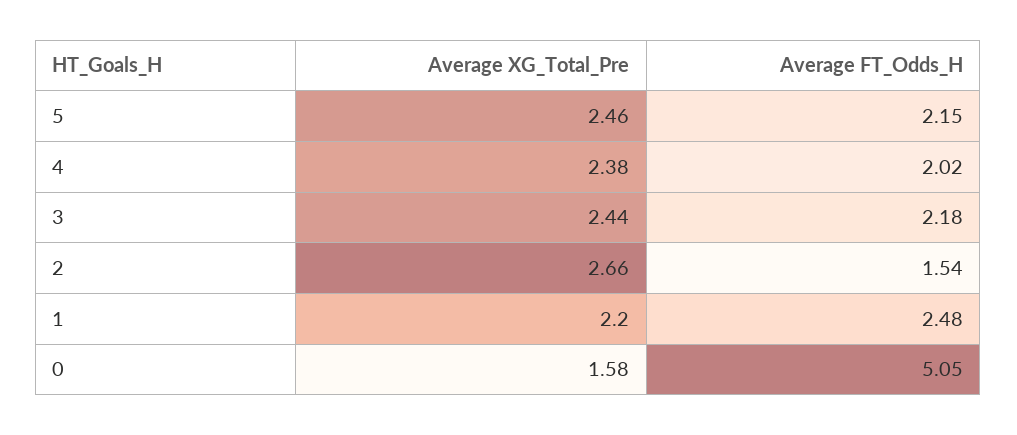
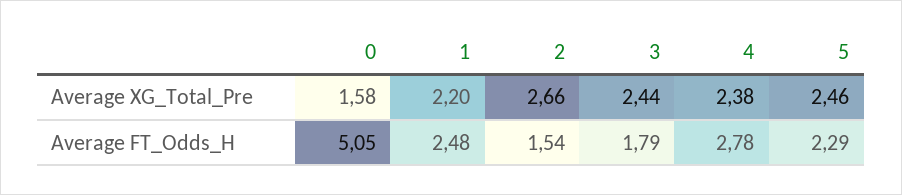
Average FT_Odds_H, 5: 2.15 -> 2.29
Average FT_Odds_H, 4: 2.02 -> 2.78
Average FT_Odds_H, 3: 2.18 -> 1.79

